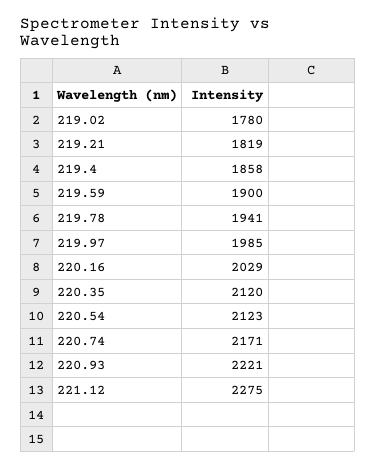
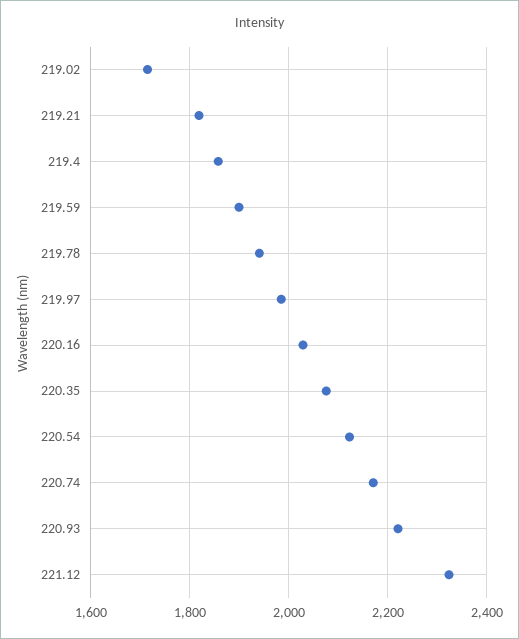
219.02: 1780 -> 1720
220.35: 2120 -> 2080
221.12: 2275 -> 2320

